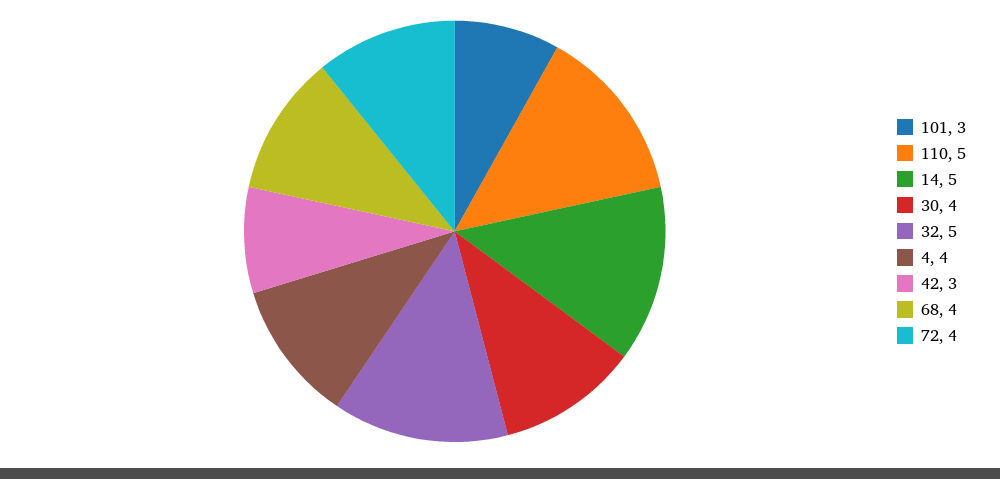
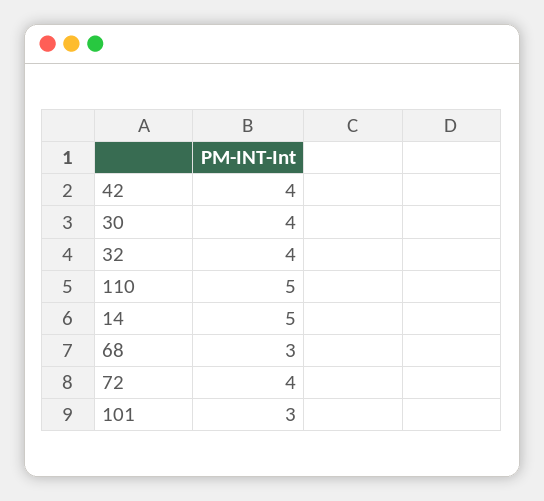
32: 5 -> 4
4: 4 -> none
42: 3 -> 4
68: 4 -> 3

